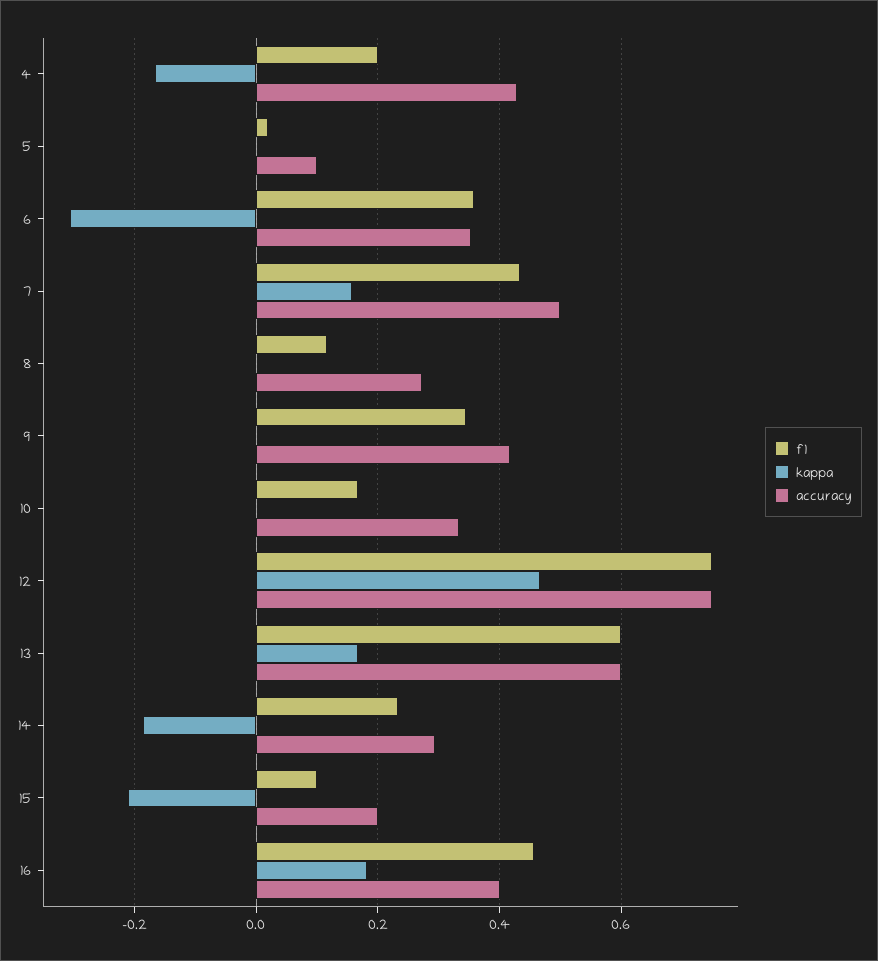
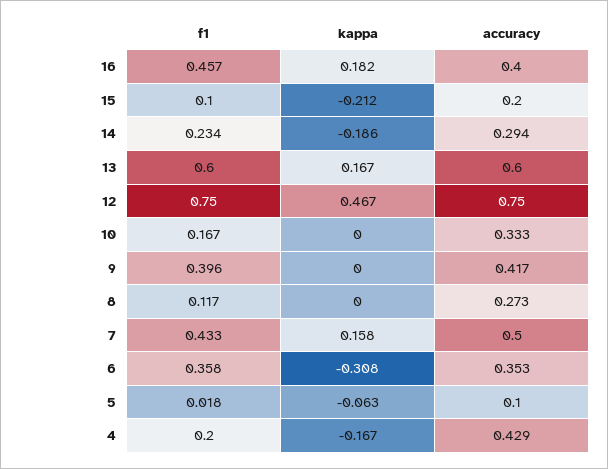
kappa, 5: 0 -> -0.063
f1, 9: 0.34 -> 0.396

